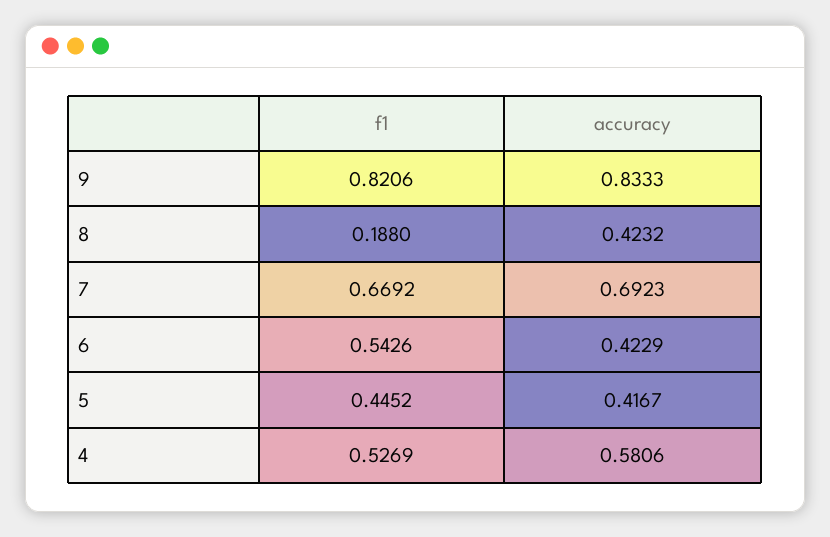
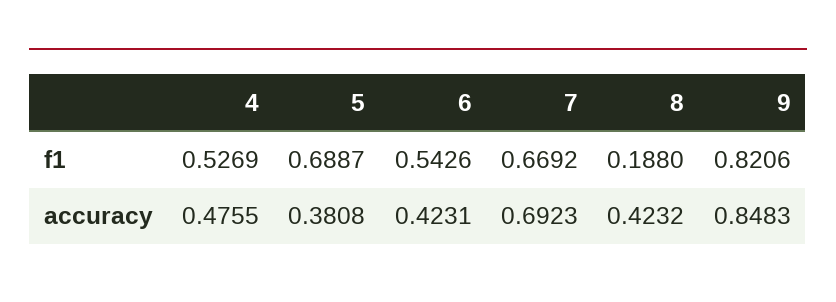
accuracy, 9: 0.8333 -> 0.8483
accuracy, 6: 0.4229 -> 0.4231
f1, 5: 0.4452 -> 0.6887
accuracy, 5: 0.4167 -> 0.3808
accuracy, 4: 0.5806 -> 0.4755

